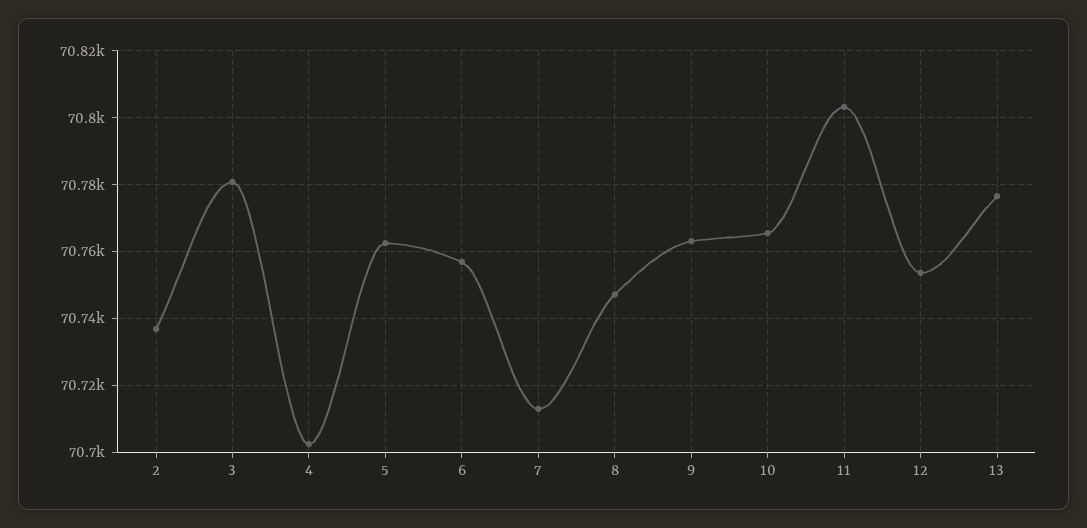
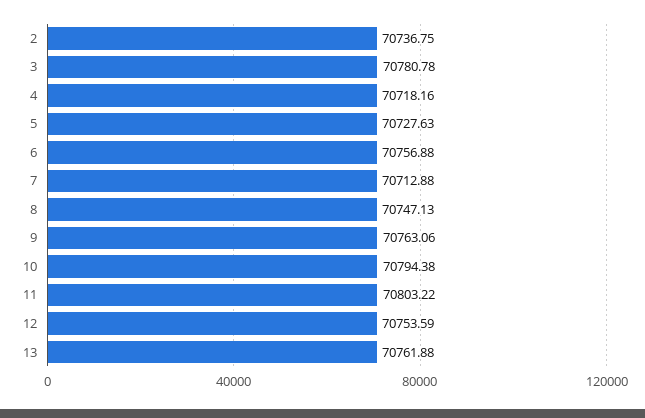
4: 70702 -> 70718.16
5: 70762 -> 70727.63
10: 70766 -> 70794.38
13: 70776 -> 70761.88

